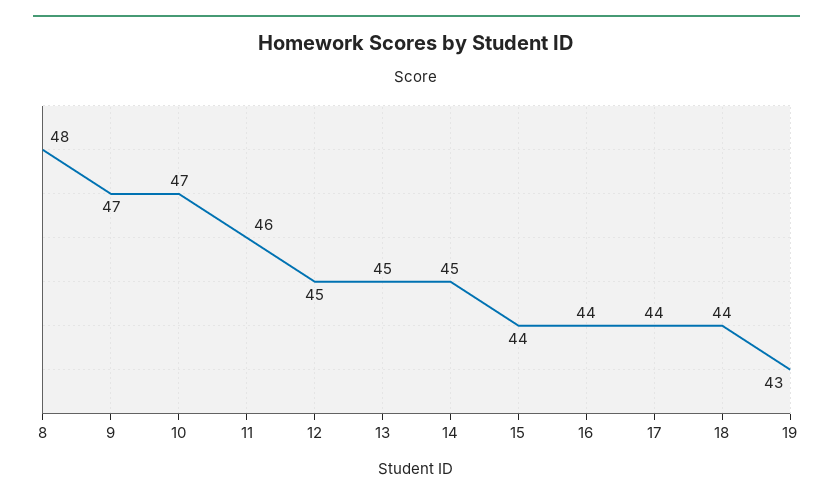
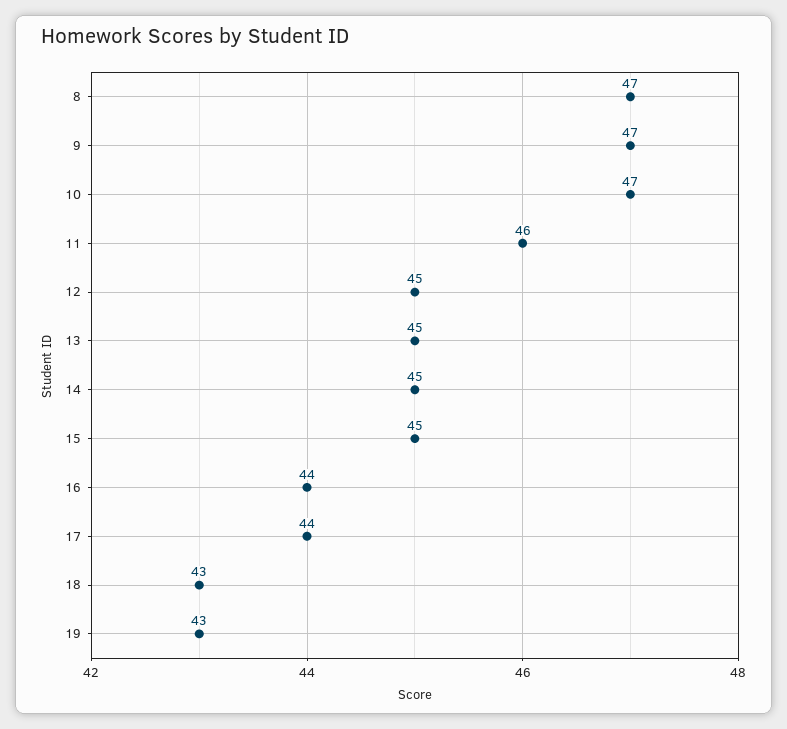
8: 48 -> 47
15: 44 -> 45
18: 44 -> 43

